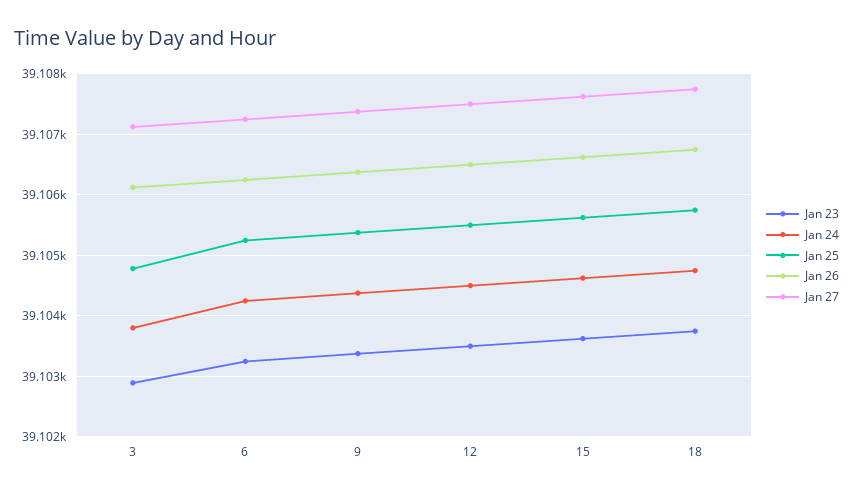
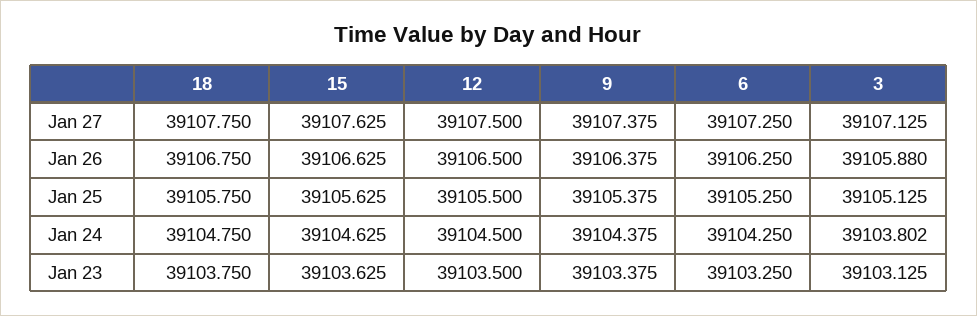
Jan 23, 3: 39102.9 -> 39103.125
Jan 25, 3: 39104.8 -> 39105.125
Jan 26, 3: 39106.1 -> 39105.88

